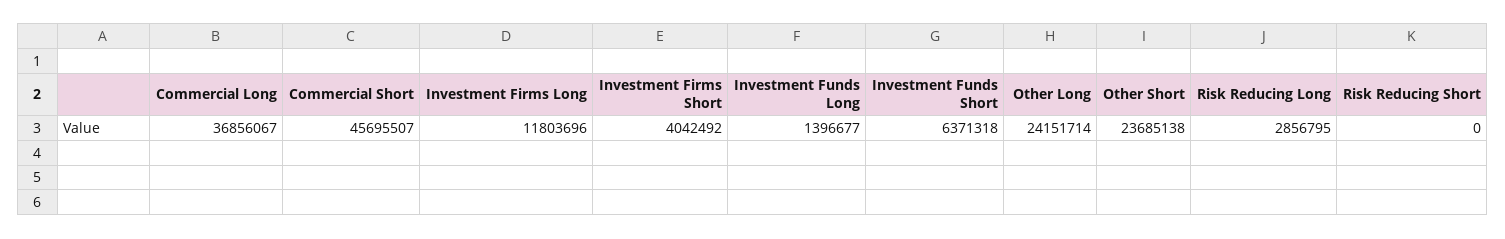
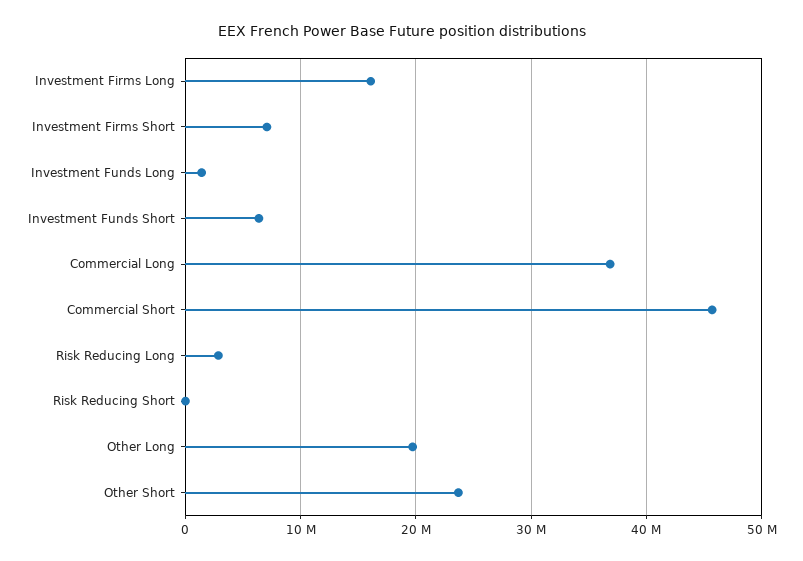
Investment Firms Long: 11803696 -> 16000000
Investment Firms Short: 4042492 -> 7000000
Other Long: 24151714 -> 20000000

